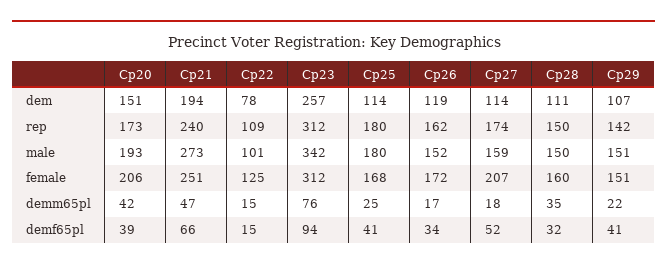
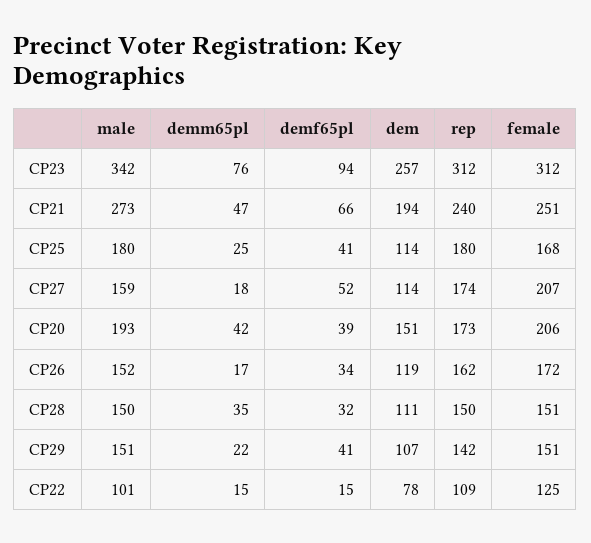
Cp28, female: 160 -> 151

